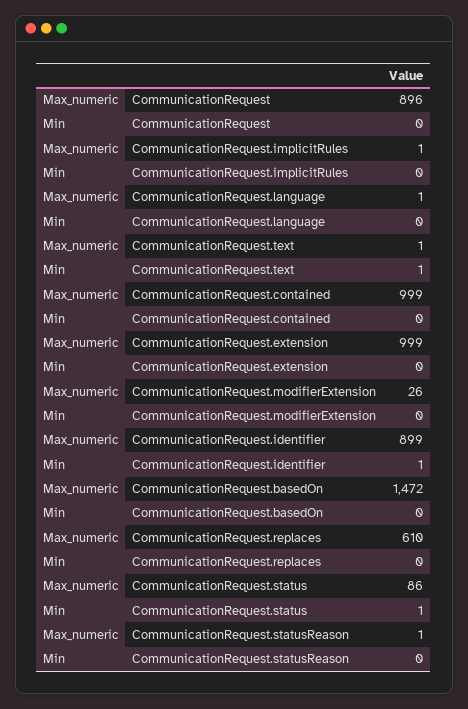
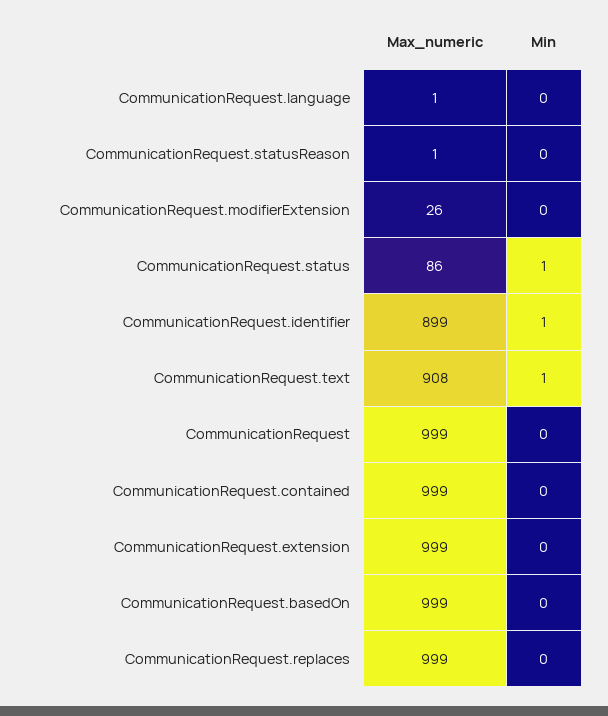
Max_numeric, CommunicationRequest: 896 -> 999
Max_numeric, CommunicationRequest.implicitRules: 1 -> none
Min, CommunicationRequest.implicitRules: 0 -> none
Max_numeric, CommunicationRequest.text: 1 -> 908
Max_numeric, CommunicationRequest.basedOn: 1472 -> 999
Max_numeric, CommunicationRequest.replaces: 610 -> 999

